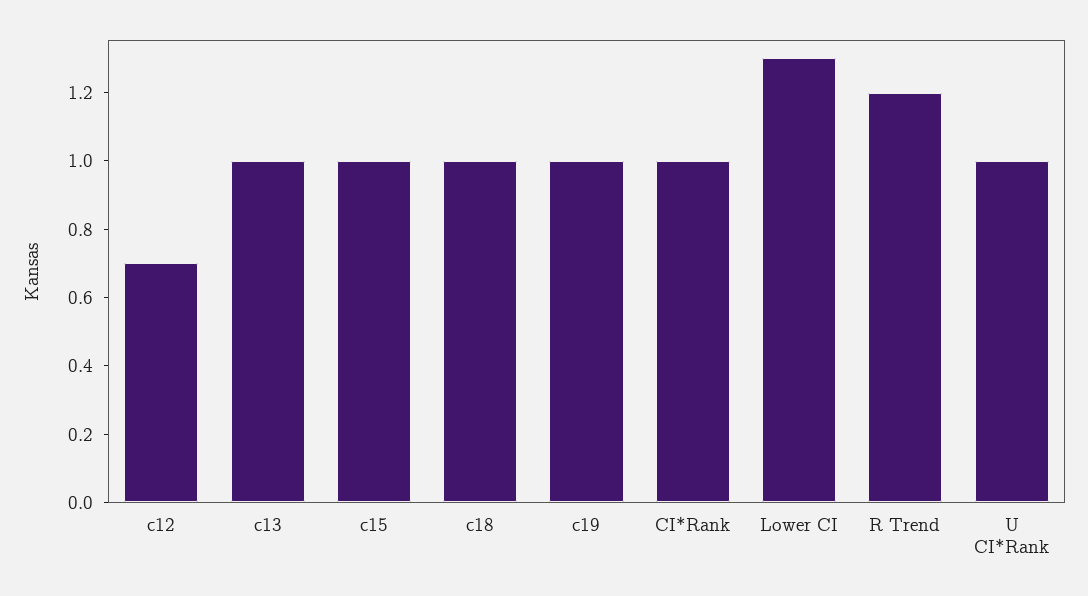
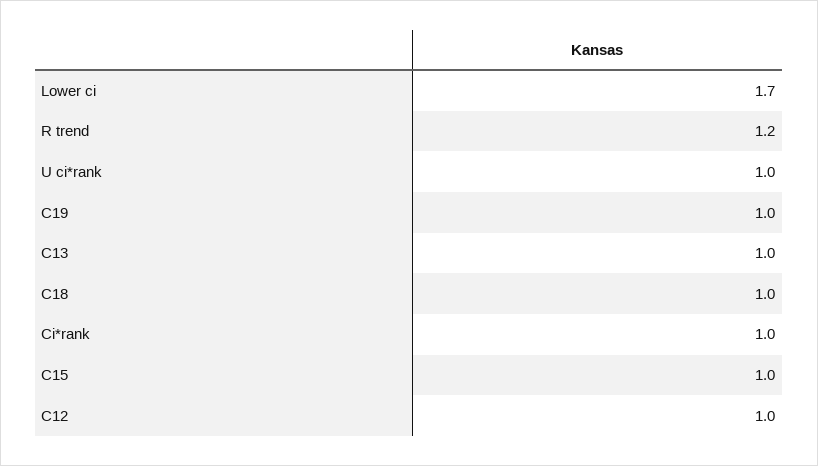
c12: 0.7 -> 1
Lower CI: 1.3 -> 1.7

